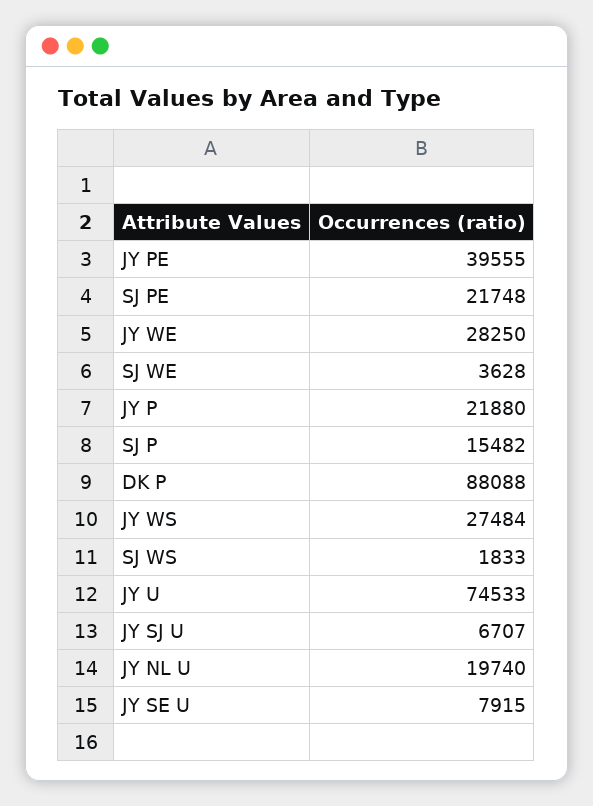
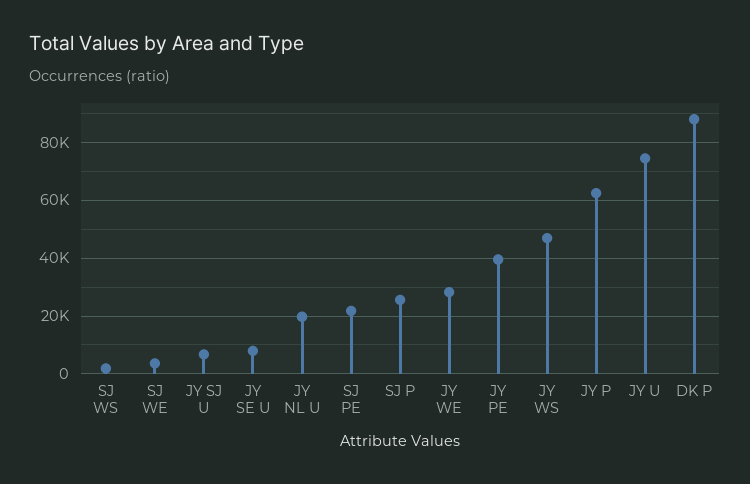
JY P: 21880 -> 62500
SJ P: 15482 -> 25000
JY WS: 27484 -> 47500

